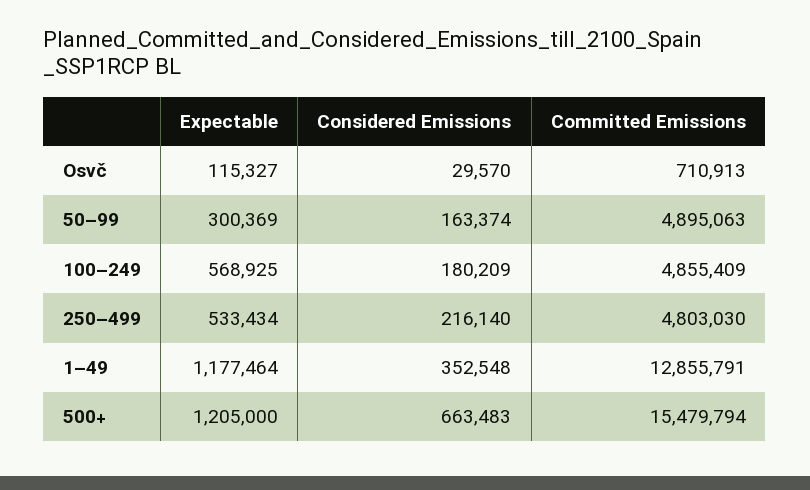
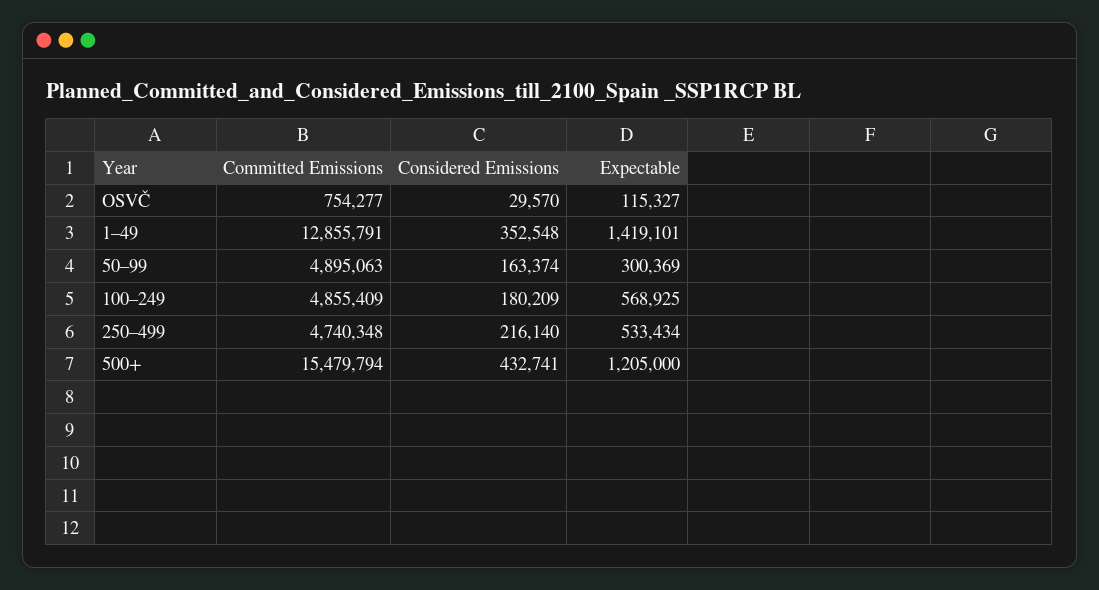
Committed Emissions, Osvč: 710913 -> 754277
Committed Emissions, 250–499: 4803030 -> 4740348
Expectable, 1–49: 1177464 -> 1419101
Considered Emissions, 500+: 663483 -> 432741

